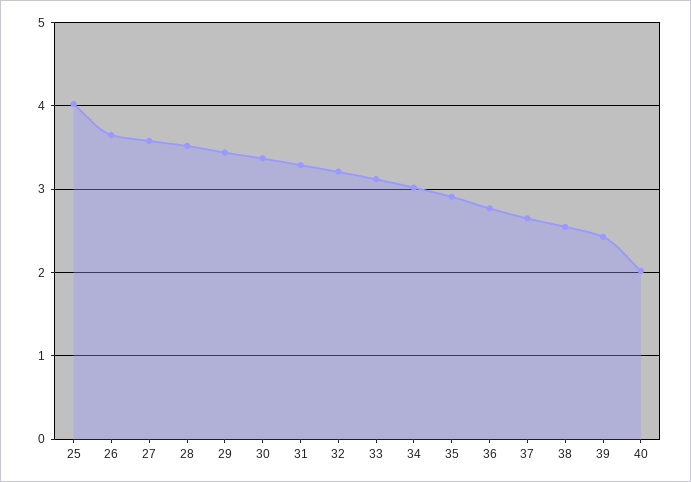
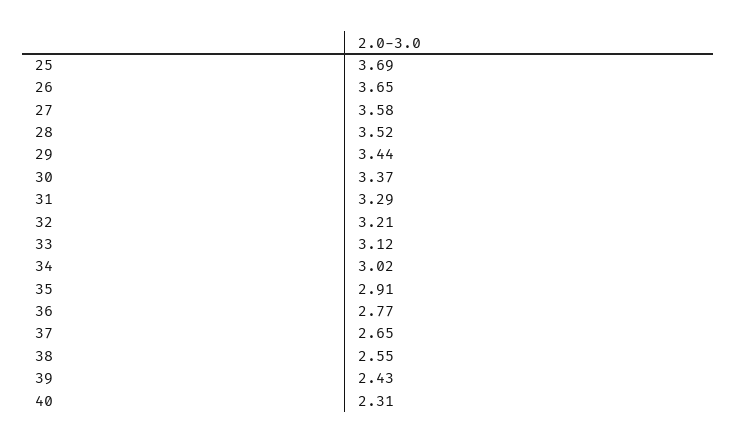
25: 4 -> 3.69
40: 2 -> 2.31

